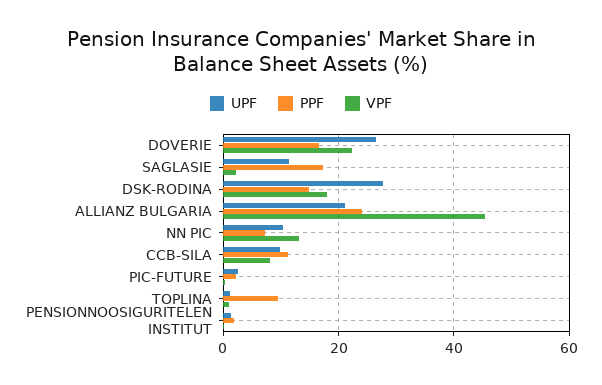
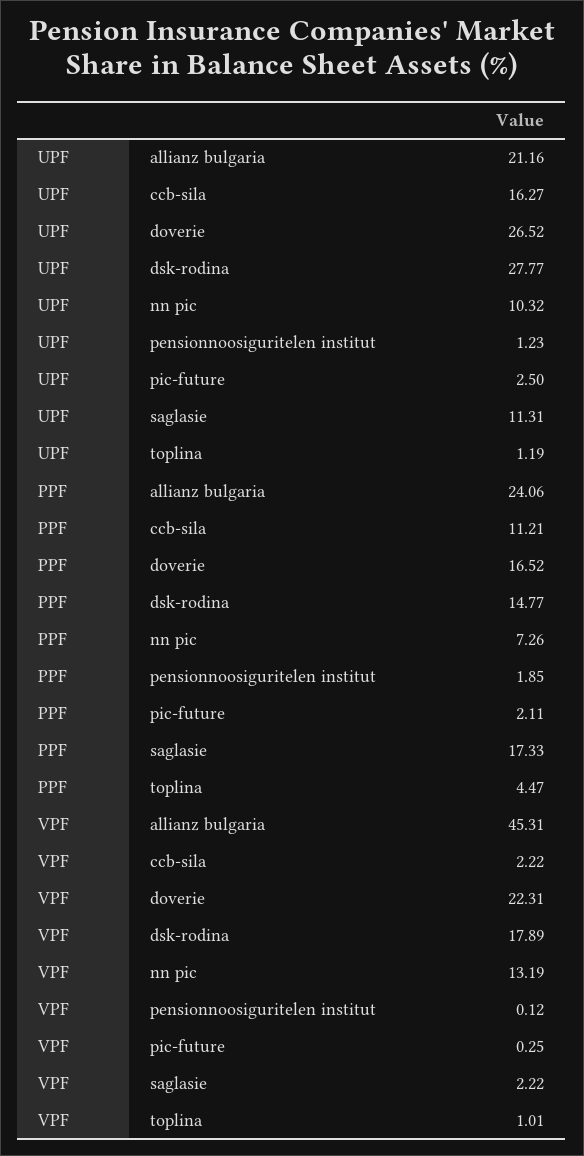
UPF, CCB-SILA: 10 -> 16.27
VPF, CCB-SILA: 8 -> 2.22
PPF, TOPLINA: 10 -> 4.47

